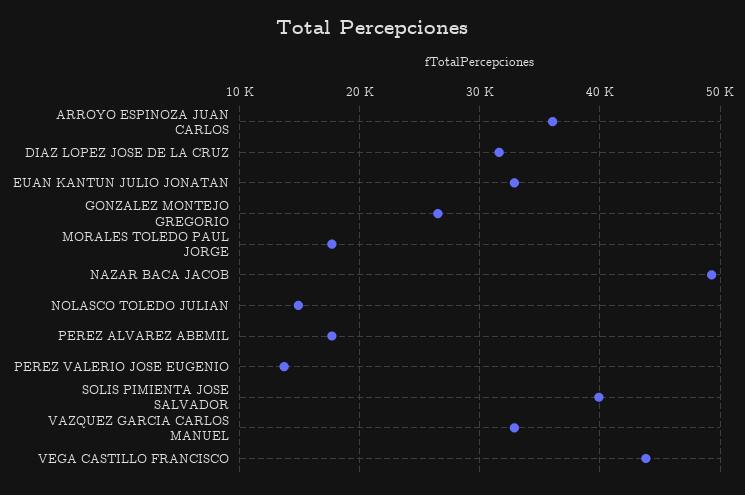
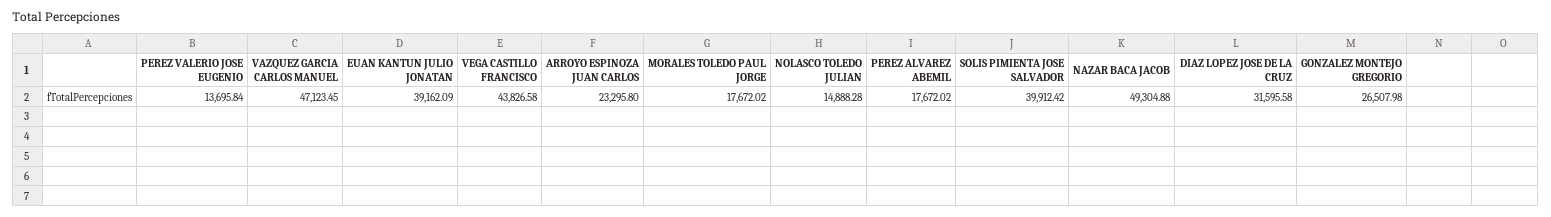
ARROYO ESPINOZA JUAN CARLOS: 36000 -> 23295.8
EUAN KANTUN JULIO JONATAN: 33000 -> 39162.09
VAZQUEZ GARCIA CARLOS MANUEL: 33000 -> 47123.45

